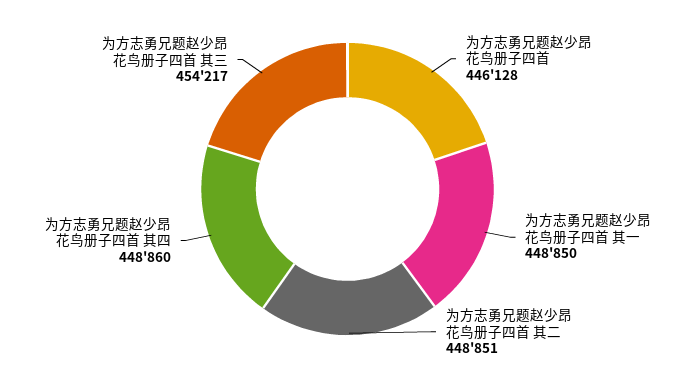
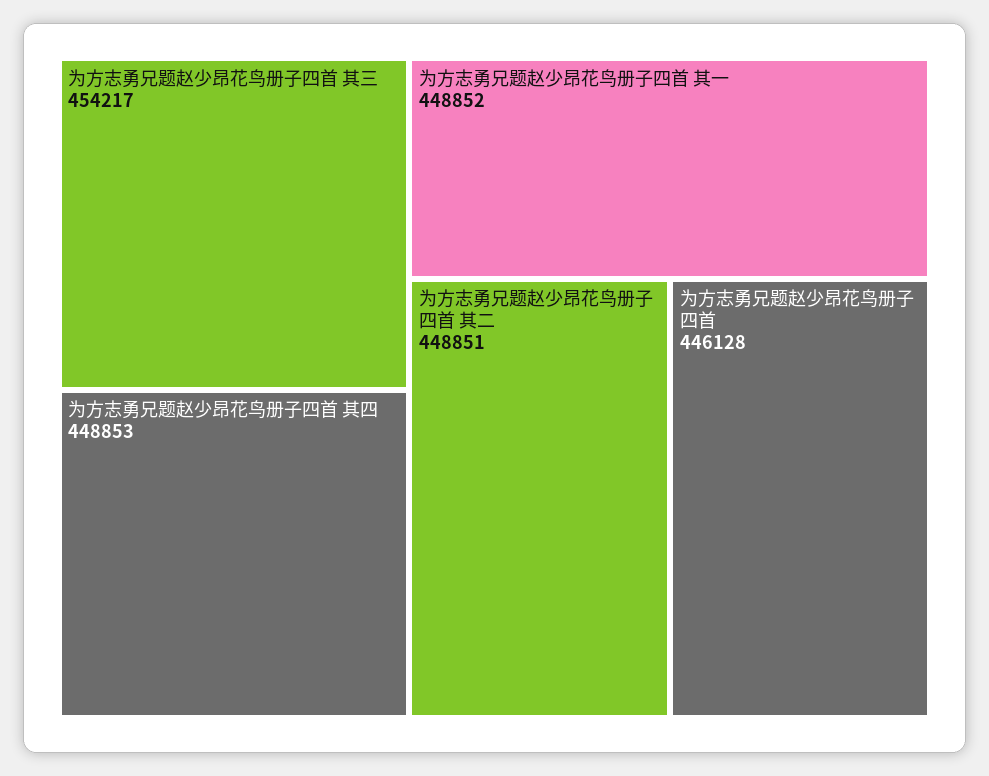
为方志勇兄题赵少昂花鸟册子四首 其一: 448850 -> 448852
为方志勇兄题赵少昂花鸟册子四首 其四: 448860 -> 448853

